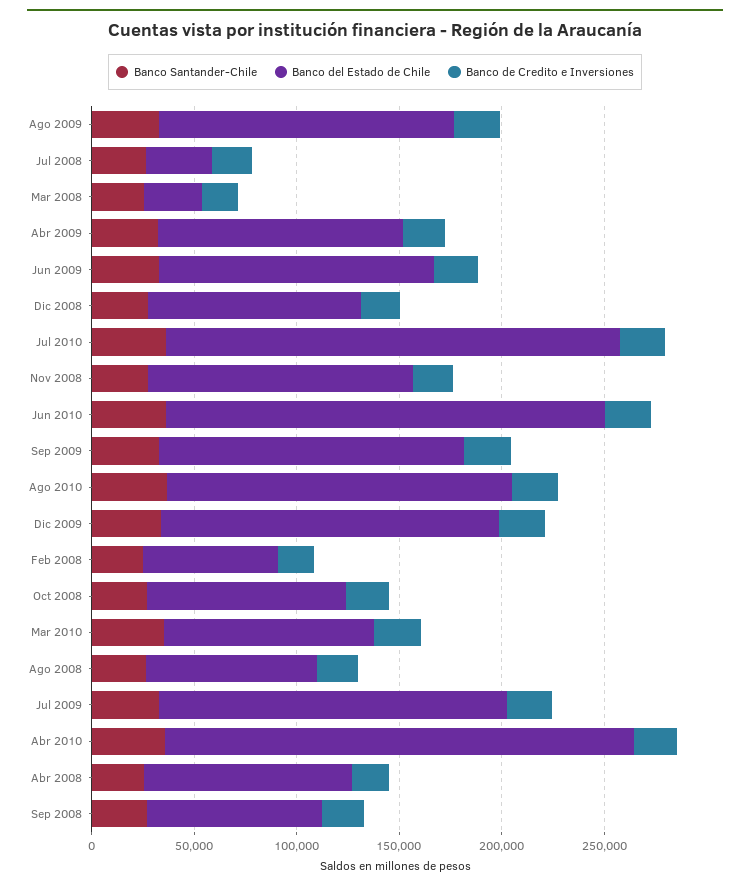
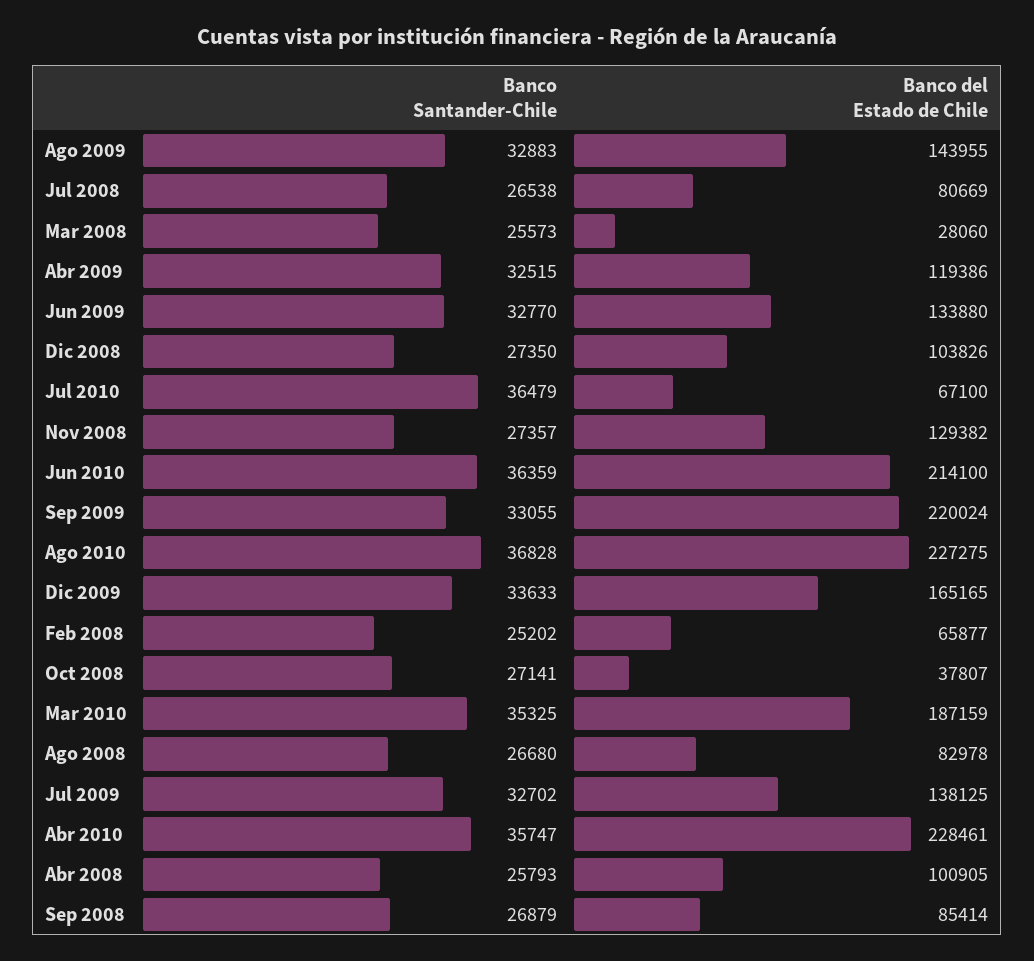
Banco de Credito e Inversiones, Ago 2009: 20000 -> none
Banco del Estado de Chile, Jul 2008: 30000 -> 80669
Banco de Credito e Inversiones, Jul 2008: 20000 -> none
Banco de Credito e Inversiones, Mar 2008: 20000 -> none
Banco de Credito e Inversiones, Abr 2009: 20000 -> none
Banco de Credito e Inversiones, Jun 2009: 20000 -> none
Banco de Credito e Inversiones, Dic 2008: 20000 -> none
Banco del Estado de Chile, Jul 2010: 220000 -> 67100
Banco de Credito e Inversiones, Jul 2010: 20000 -> none
Banco de Credito e Inversiones, Nov 2008: 20000 -> none
Banco de Credito e Inversiones, Jun 2010: 20000 -> none
Banco del Estado de Chile, Sep 2009: 150000 -> 220024
Banco de Credito e Inversiones, Sep 2009: 20000 -> none
Banco del Estado de Chile, Ago 2010: 170000 -> 227275
Banco de Credito e Inversiones, Ago 2010: 20000 -> none
Banco de Credito e Inversiones, Dic 2009: 20000 -> none
Banco de Credito e Inversiones, Feb 2008: 20000 -> none
Banco del Estado de Chile, Oct 2008: 100000 -> 37807
Banco de Credito e Inversiones, Oct 2008: 20000 -> none
Banco del Estado de Chile, Mar 2010: 100000 -> 187159
Banco de Credito e Inversiones, Mar 2010: 20000 -> none
Banco de Credito e Inversiones, Ago 2008: 20000 -> none
Banco del Estado de Chile, Jul 2009: 170000 -> 138125
Banco de Credito e Inversiones, Jul 2009: 20000 -> none
Banco de Credito e Inversiones, Abr 2010: 20000 -> none
Banco de Credito e Inversiones, Abr 2008: 20000 -> none
Banco de Credito e Inversiones, Sep 2008: 20000 -> none

